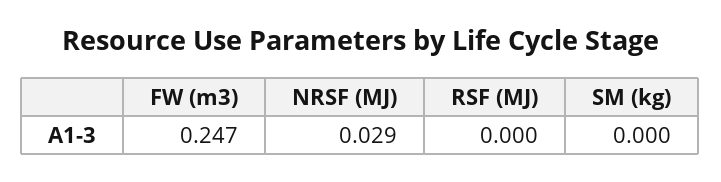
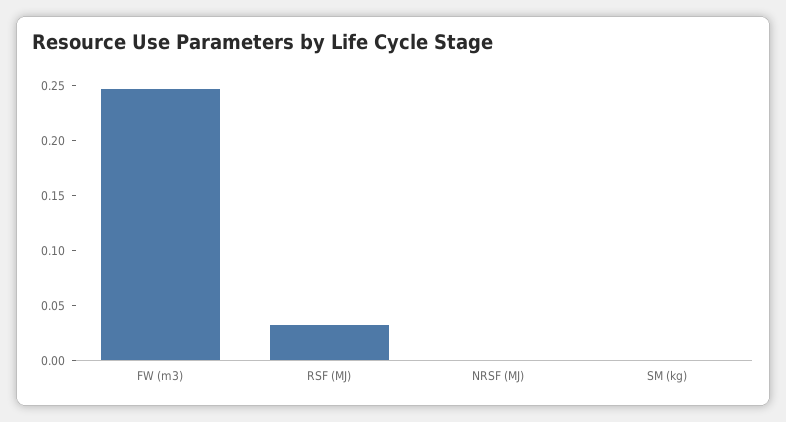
NRSF (MJ): 0.029 -> 0
RSF (MJ): 0 -> 0.03

